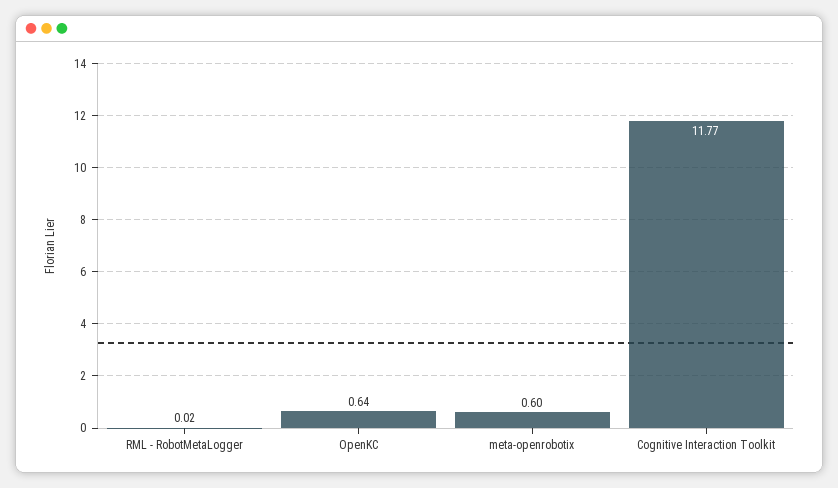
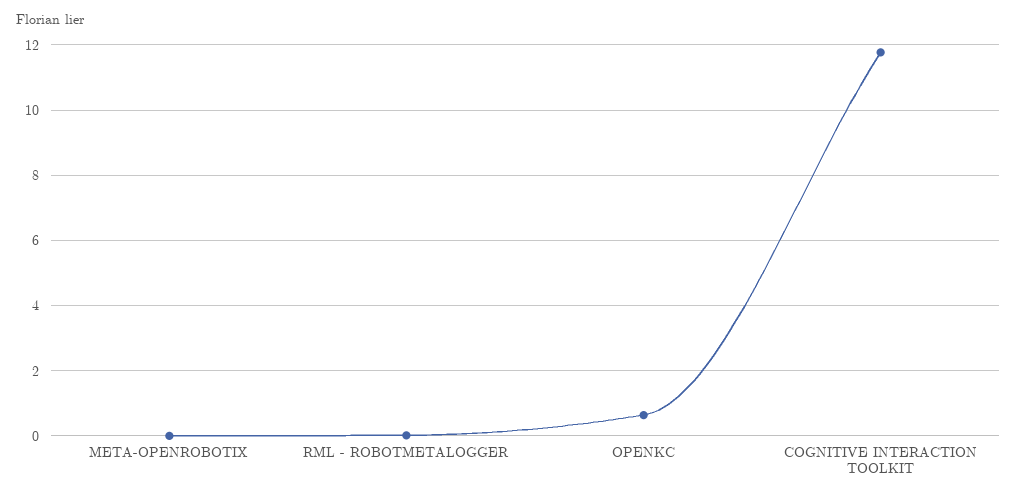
meta-openrobotix: 0.6 -> 0

